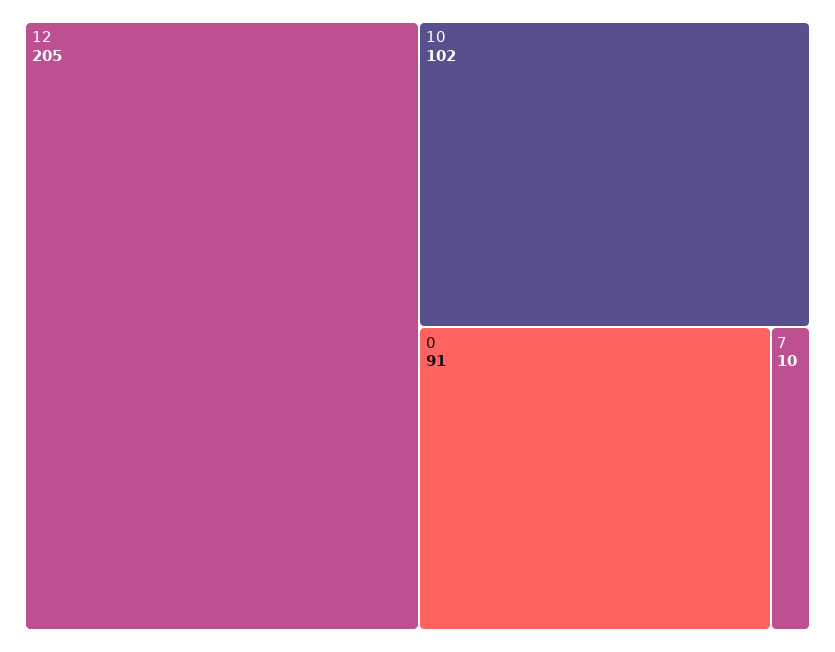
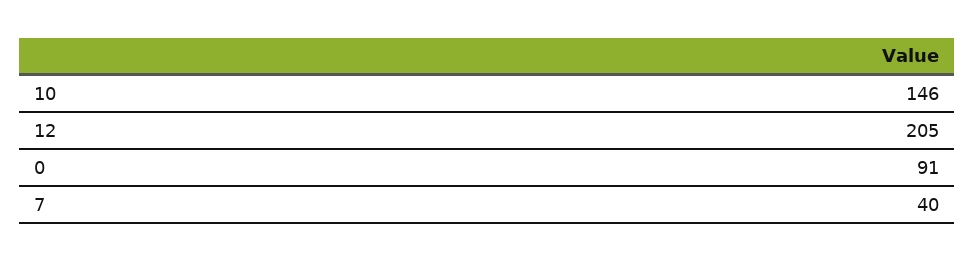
10: 102 -> 146
7: 10 -> 40

